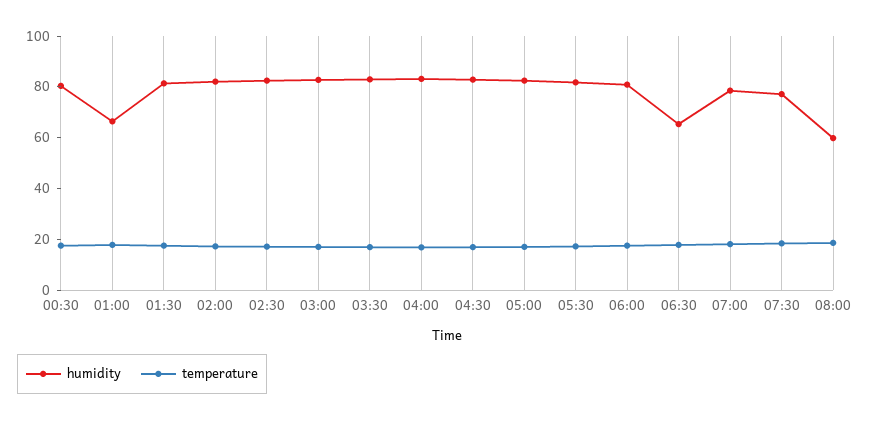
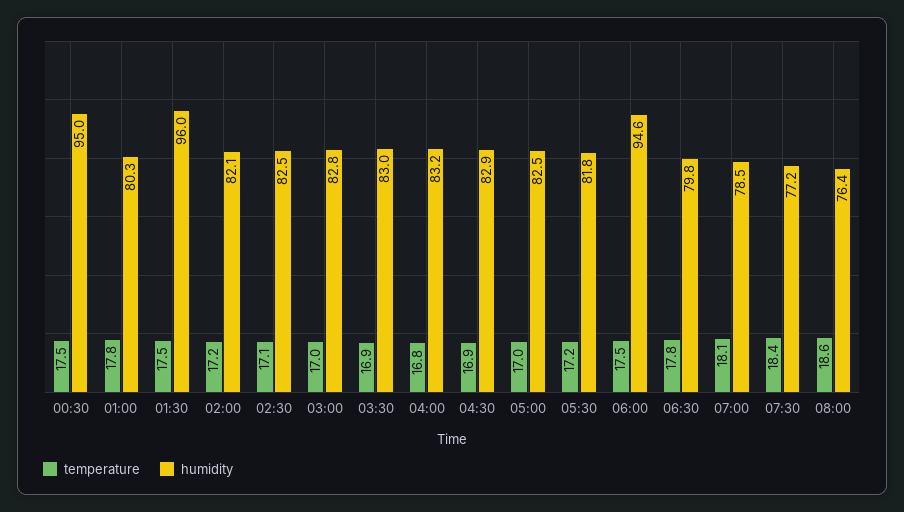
humidity, 00:30: 80 -> 95
humidity, 01:00: 65 -> 80.3
humidity, 01:30: 80 -> 96
humidity, 06:00: 80 -> 94.6
humidity, 06:30: 65 -> 79.8
humidity, 08:00: 60 -> 76.4

